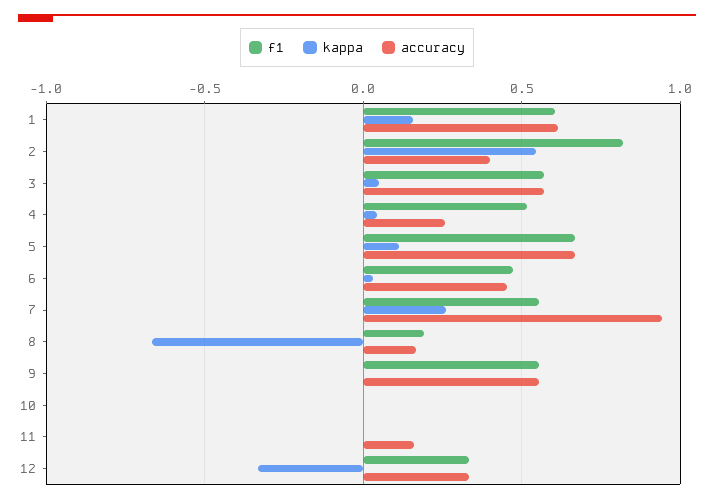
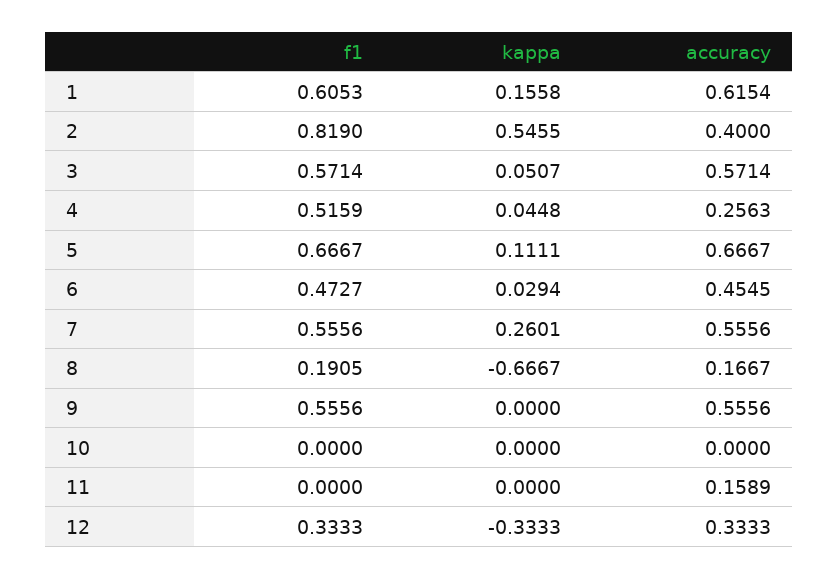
accuracy, 7: 0.95 -> 0.5556

